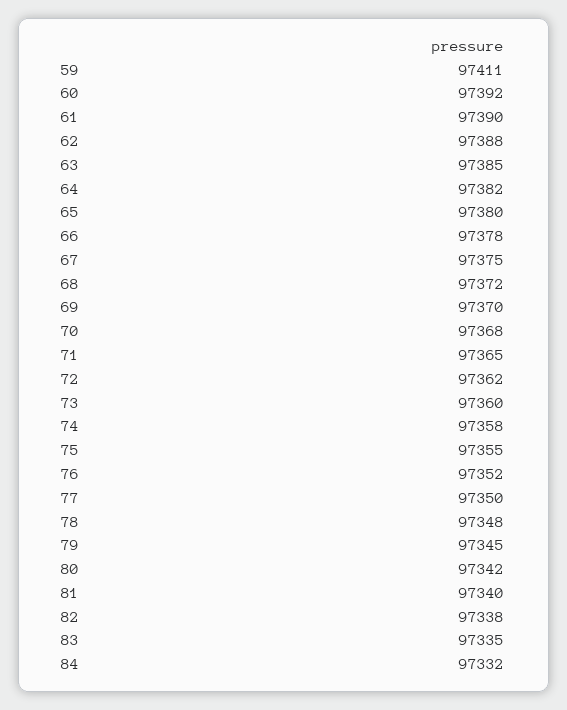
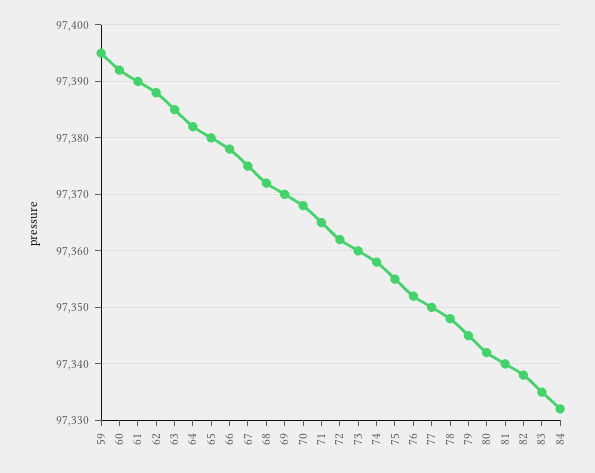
59: 97411 -> 97395

